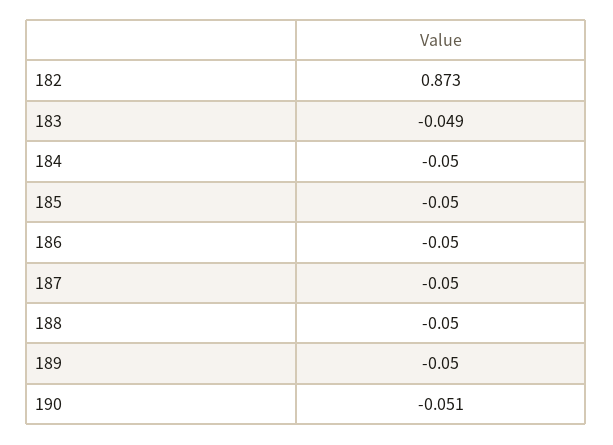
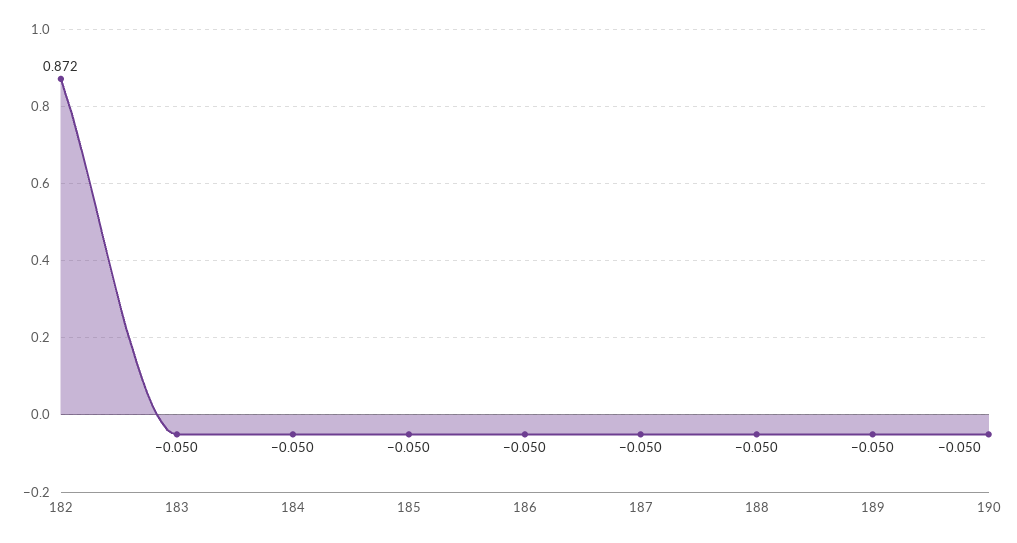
182: 0.873 -> 0.872
183: -0.049 -> -0.05
190: -0.051 -> -0.05

